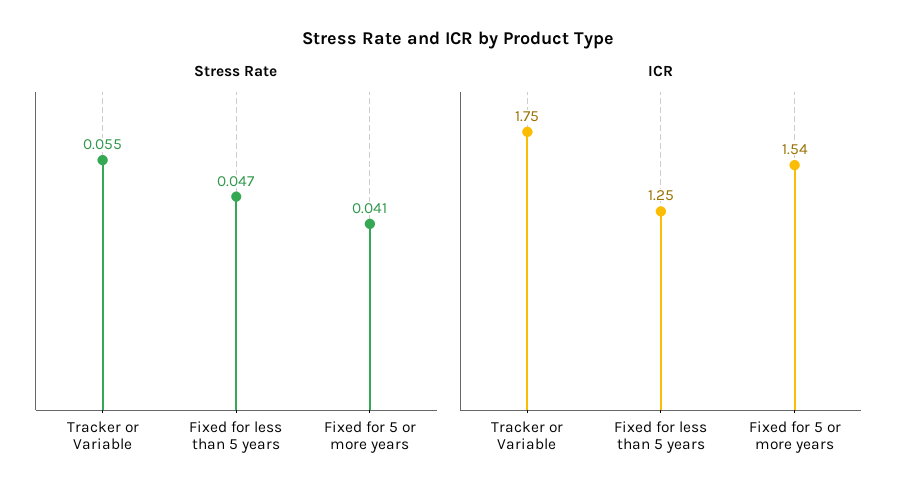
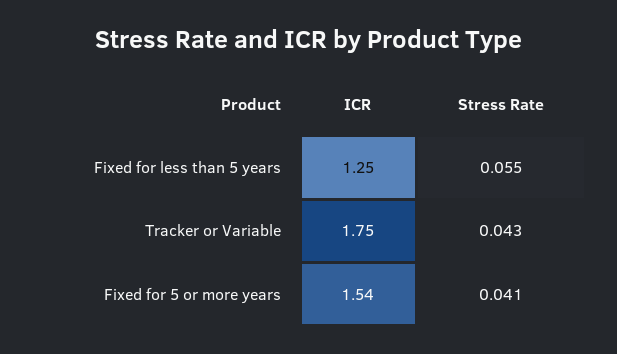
Stress Rate, Tracker or Variable: 0.055 -> 0.043
Stress Rate, Fixed for less than 5 years: 0.047 -> 0.055

